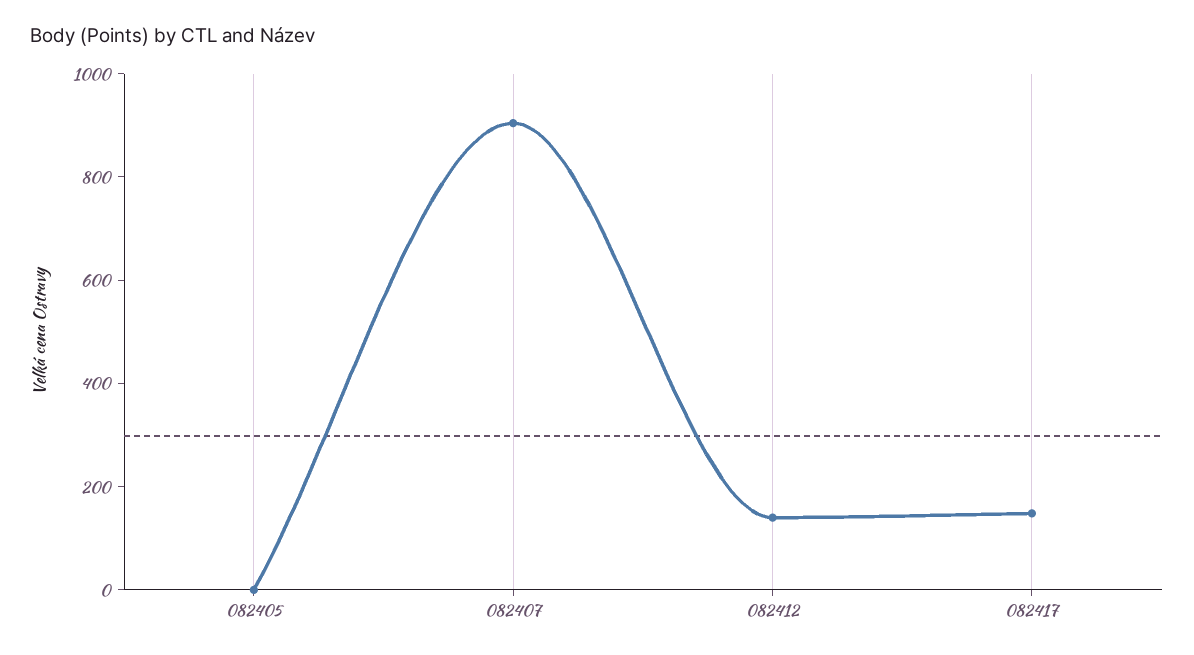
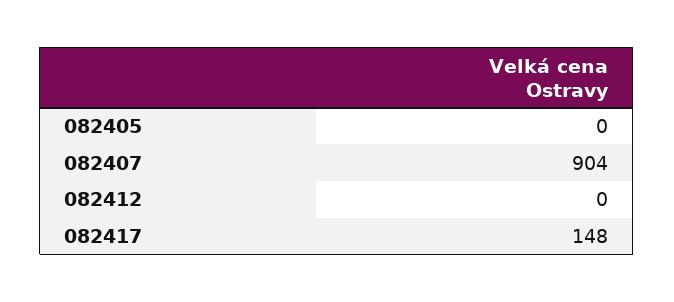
082412: 150 -> 0

